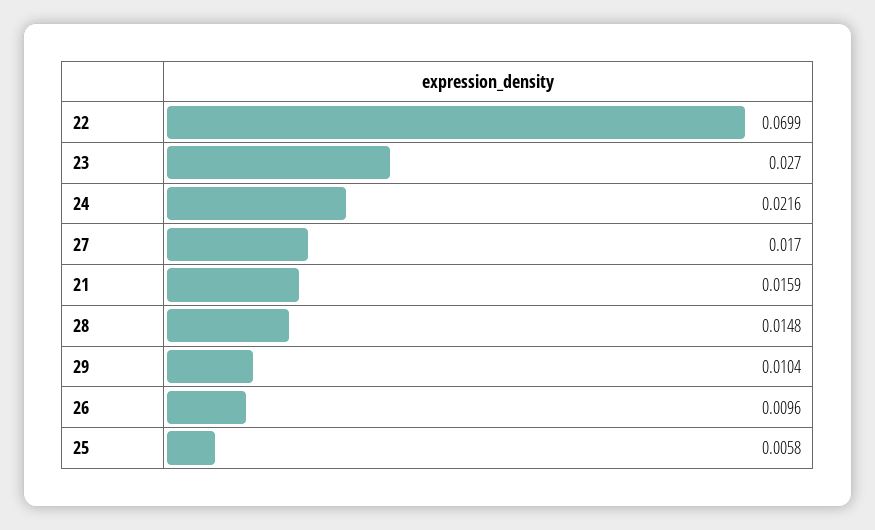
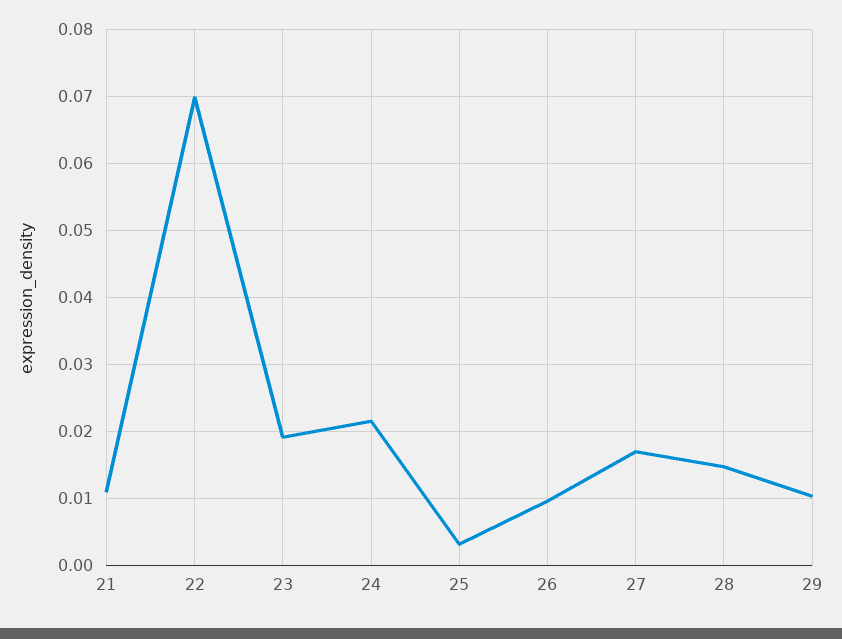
23: 0.027 -> 0.019
21: 0.0159 -> 0.011
25: 0.0058 -> 0.003

